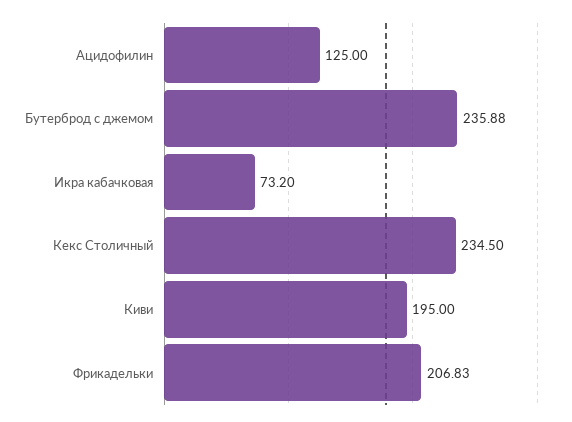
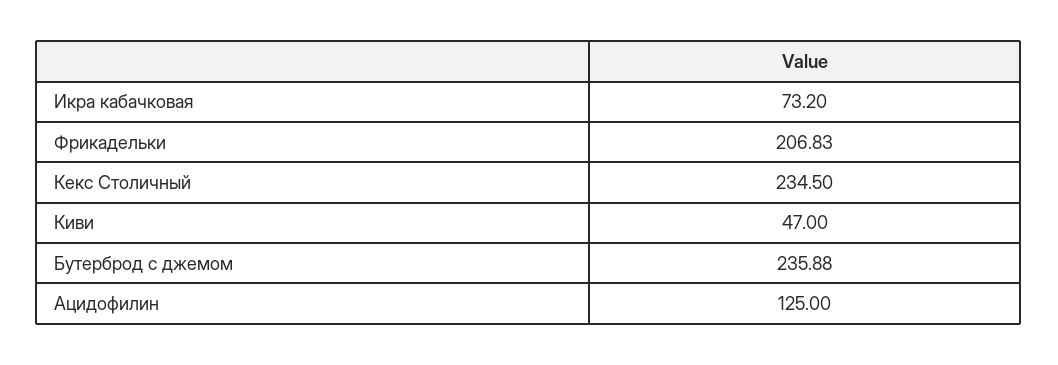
Киви: 195 -> 47

